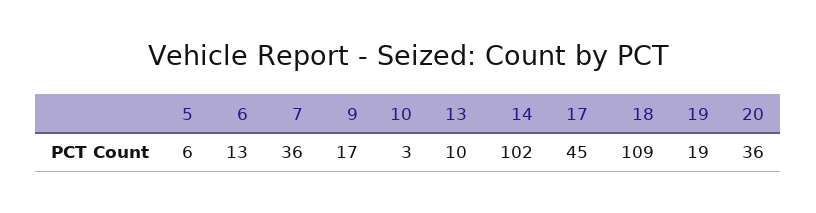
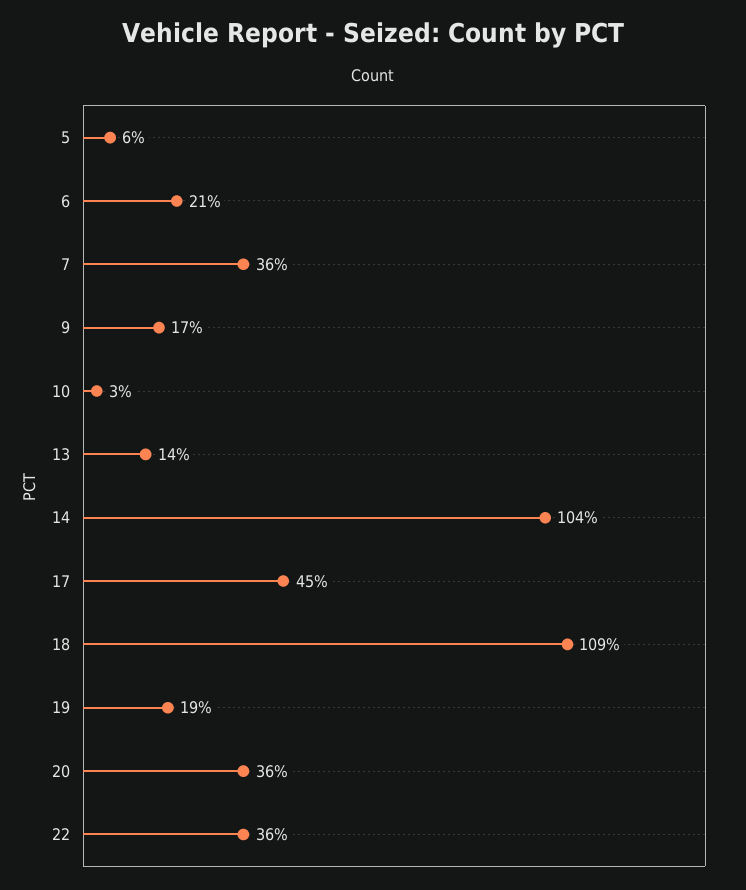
6: 13 -> 21
13: 10 -> 14
14: 102 -> 104
22: none -> 36

